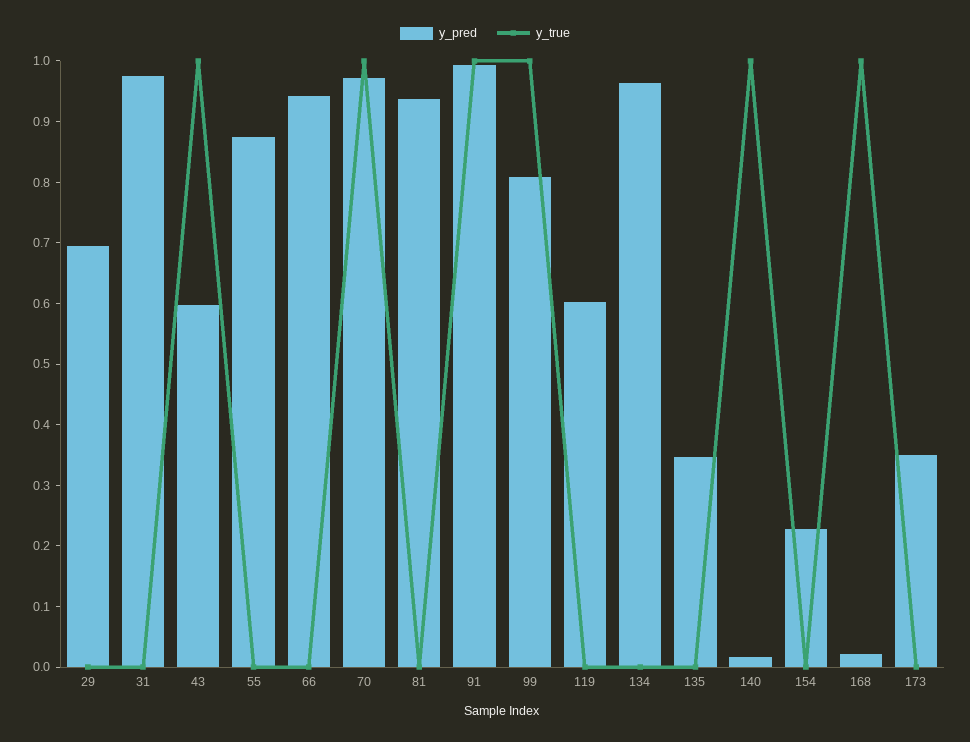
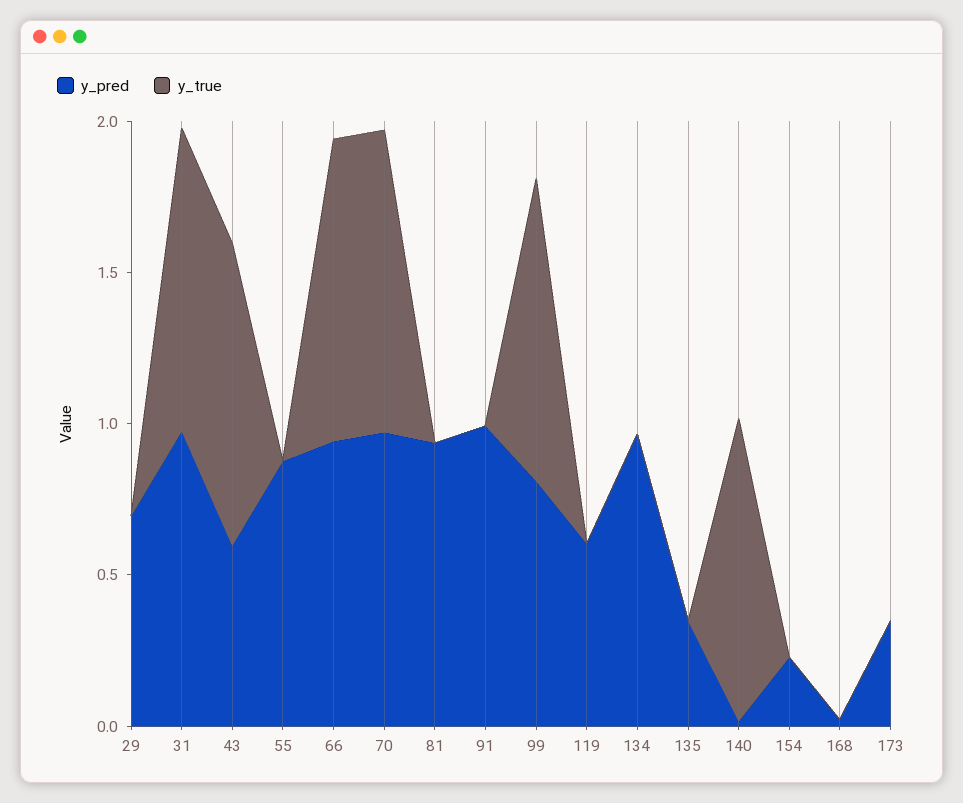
y_true, 31: 0 -> 1
y_true, 66: 0 -> 1
y_true, 91: 1 -> 0
y_true, 168: 1 -> 0

